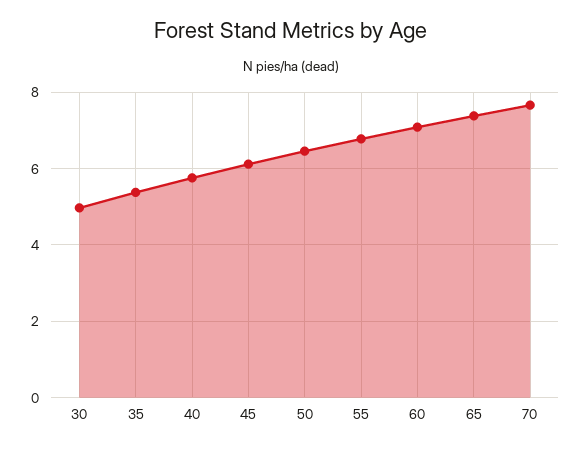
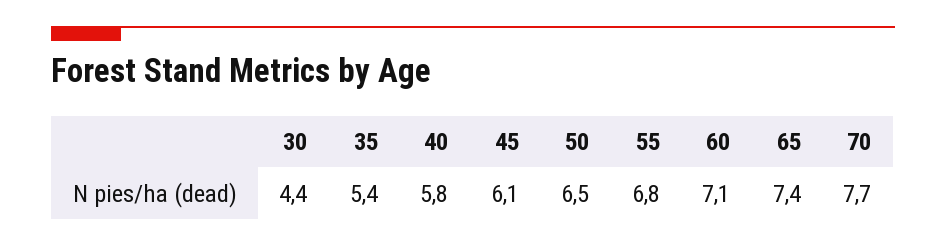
30: 5 -> 4.4

